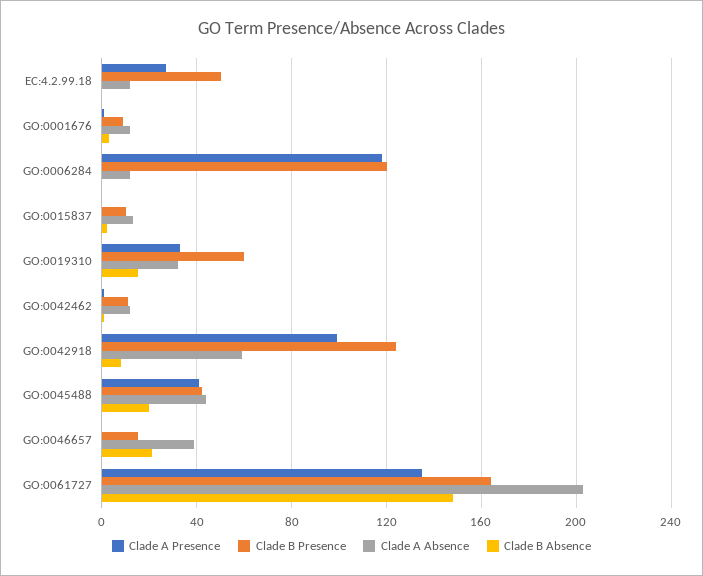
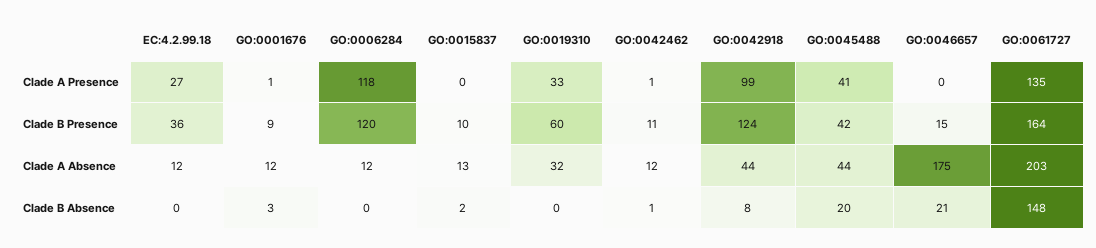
Clade B Presence, EC:4.2.99.18: 50 -> 36
Clade B Absence, GO:0019310: 15 -> 0
Clade A Absence, GO:0042918: 60 -> 44
Clade A Absence, GO:0046657: 40 -> 175

